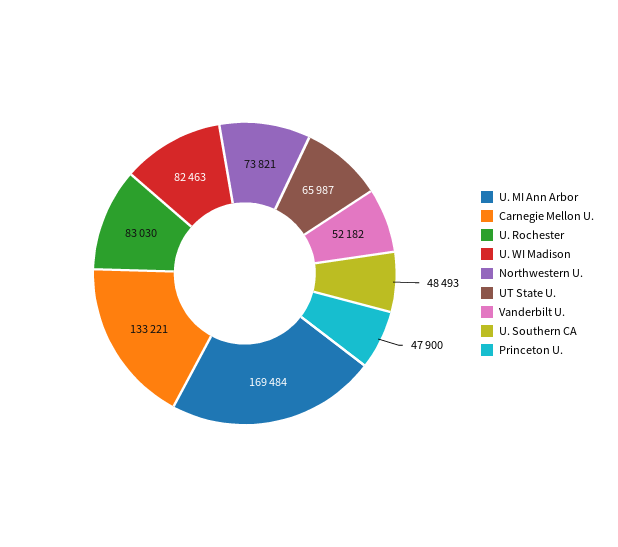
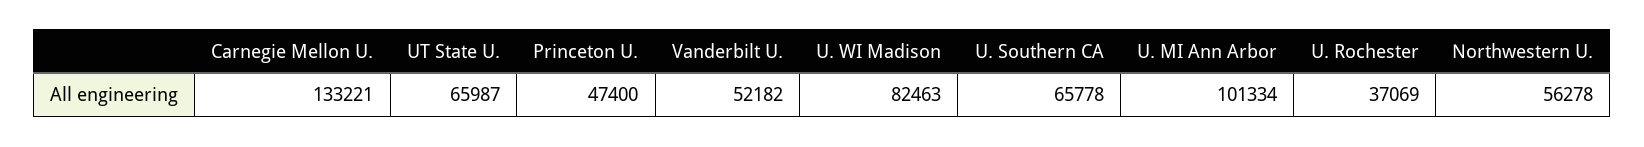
U. MI Ann Arbor: 169484 -> 101334
U. Rochester: 83030 -> 37069
Northwestern U.: 73821 -> 56278
U. Southern CA: 48493 -> 65778
Princeton U.: 47900 -> 47400

